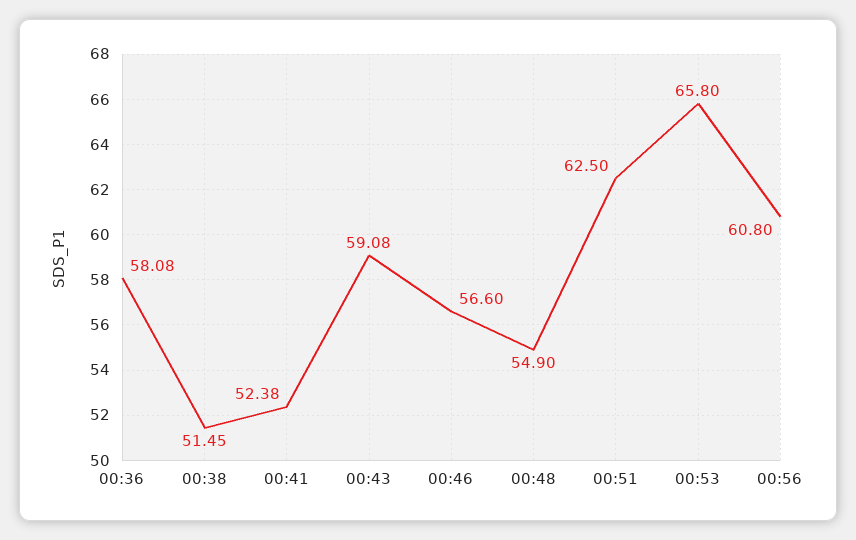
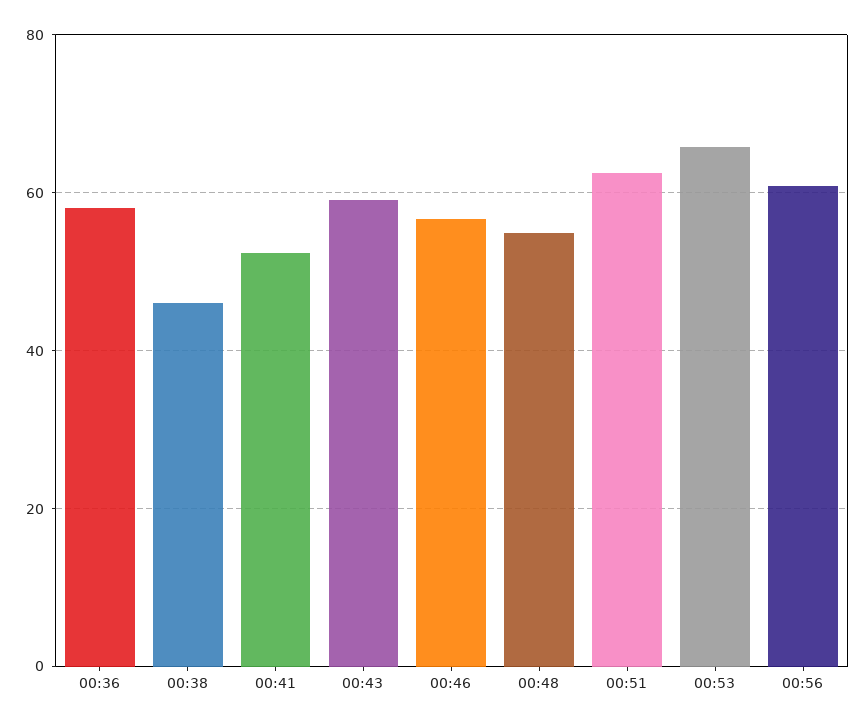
00:38: 51.45 -> 46

